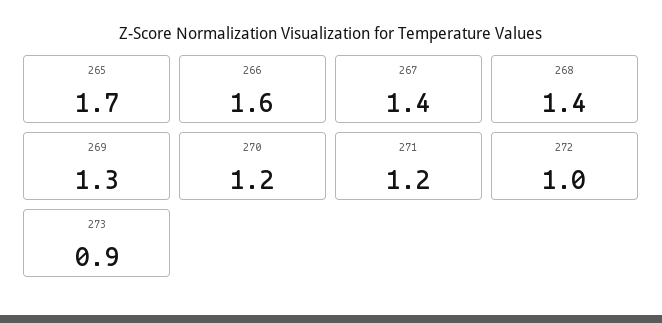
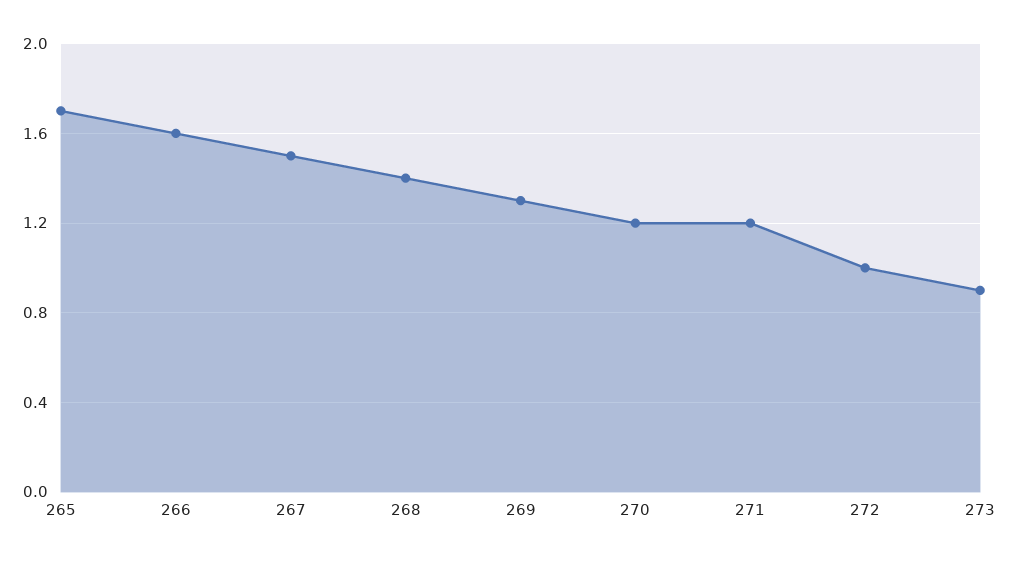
267: 1.4 -> 1.5

